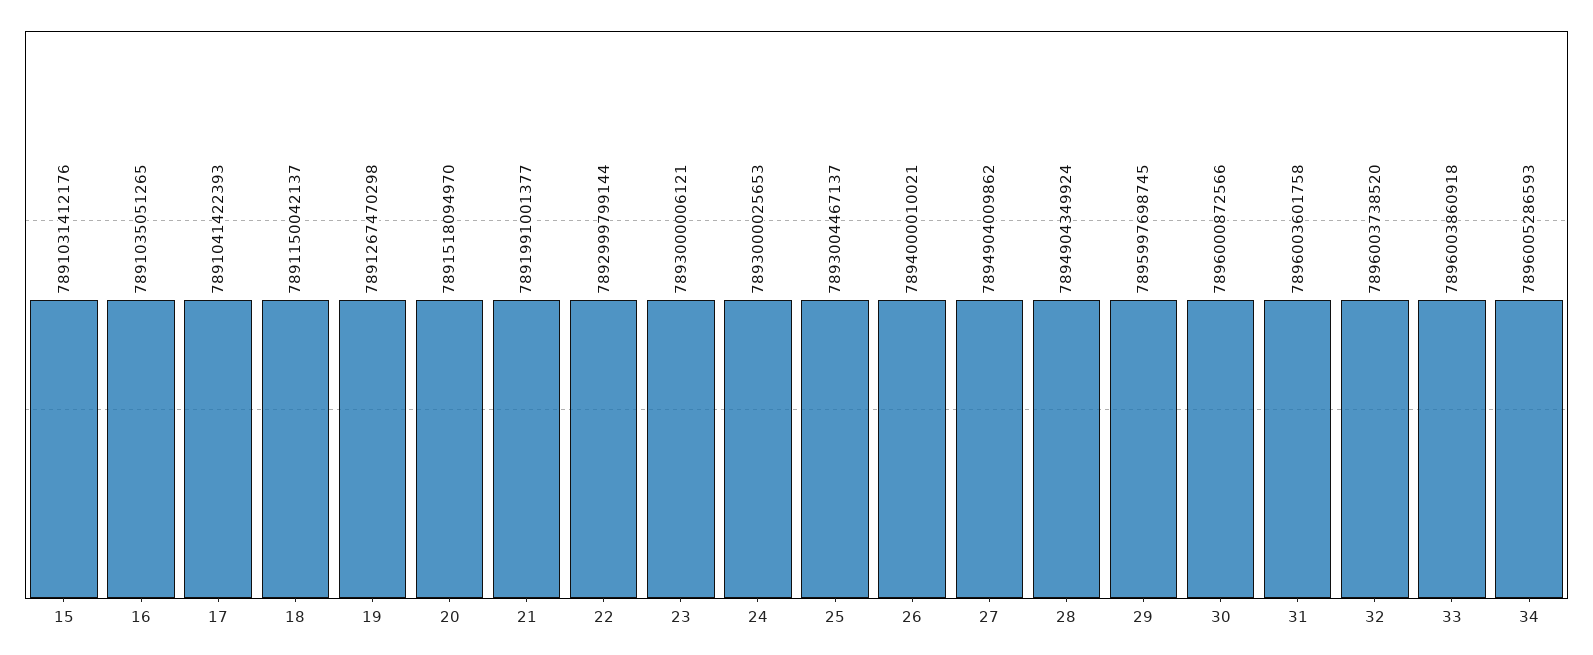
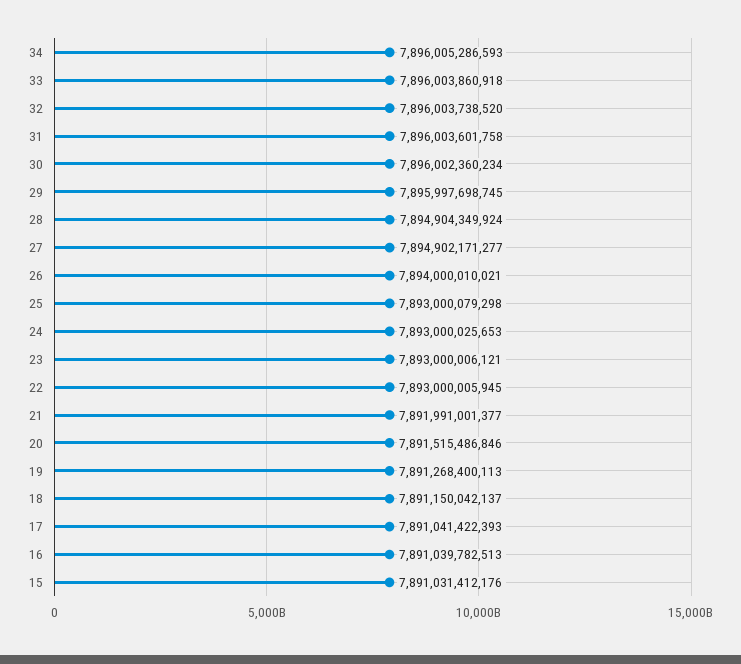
16: 7891035051265 -> 7891039782513
19: 7891267470298 -> 7891268400113
20: 7891518094970 -> 7891515486846
22: 7892999799144 -> 7893000005945
25: 7893004467137 -> 7893000079298
27: 7894904009862 -> 7894902171277
30: 7896000872566 -> 7896002360234

